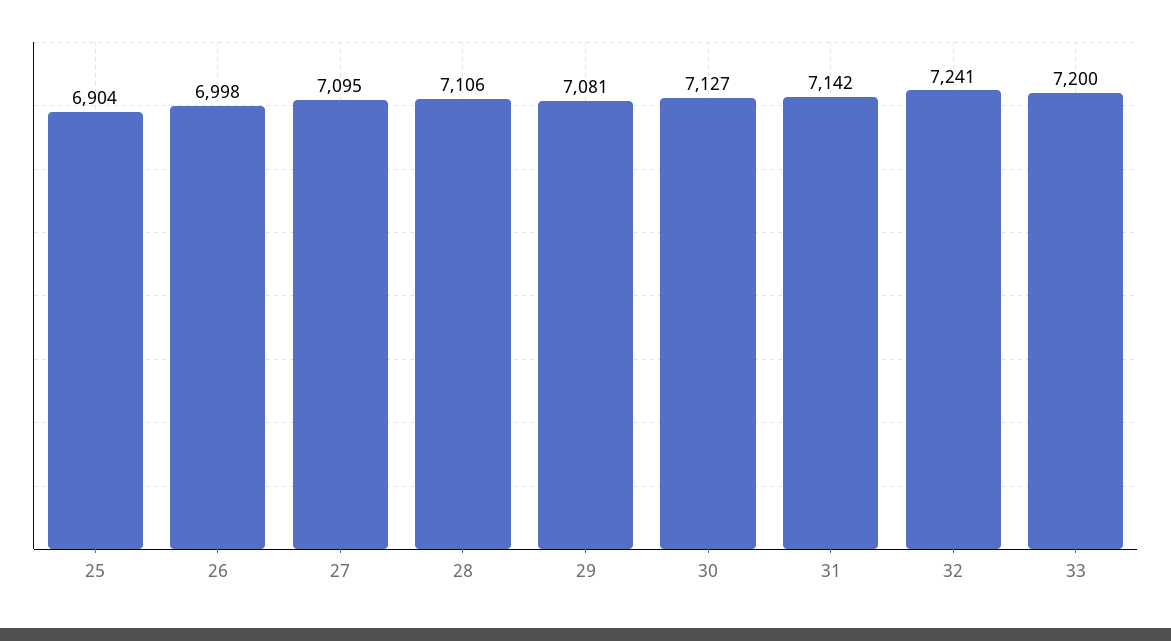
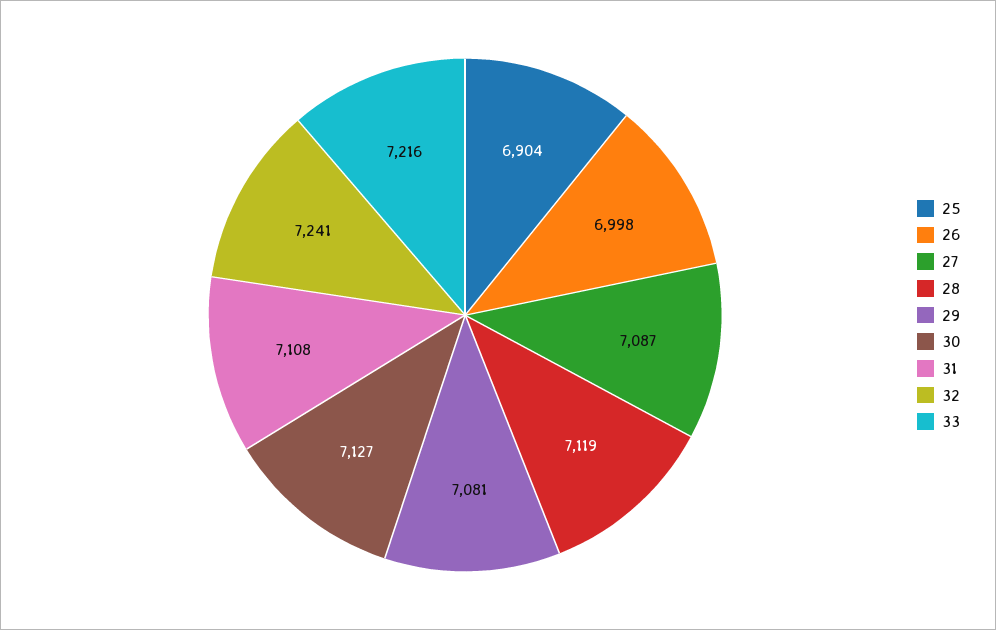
27: 7095 -> 7087
28: 7106 -> 7119
31: 7142 -> 7108
33: 7200 -> 7216

